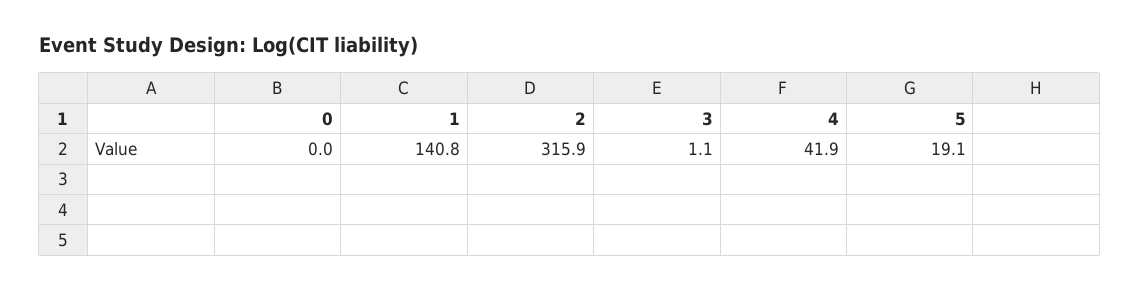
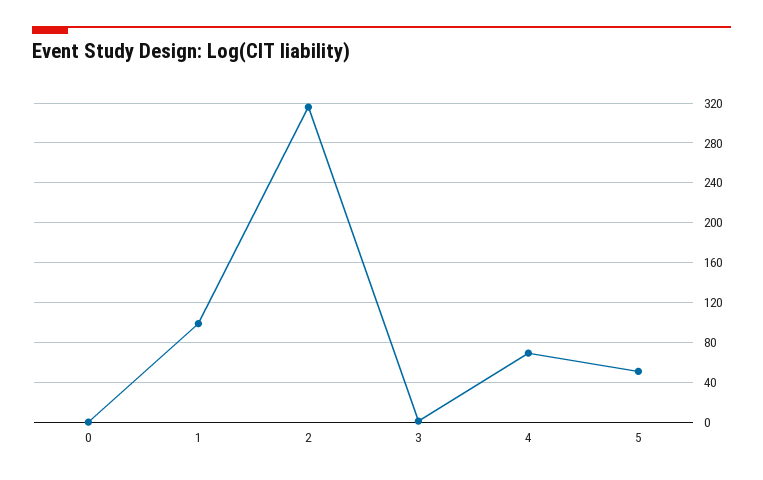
1: 140.8 -> 100
4: 41.9 -> 70
5: 19.1 -> 50

